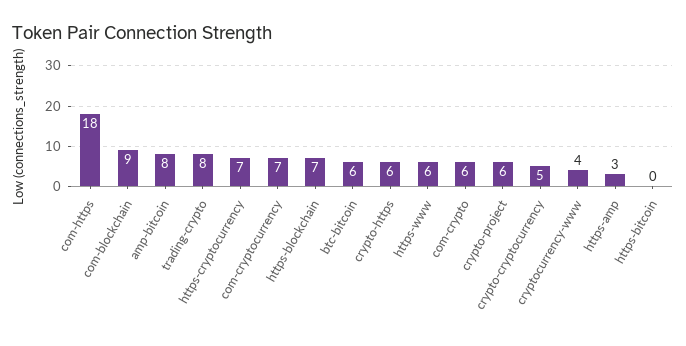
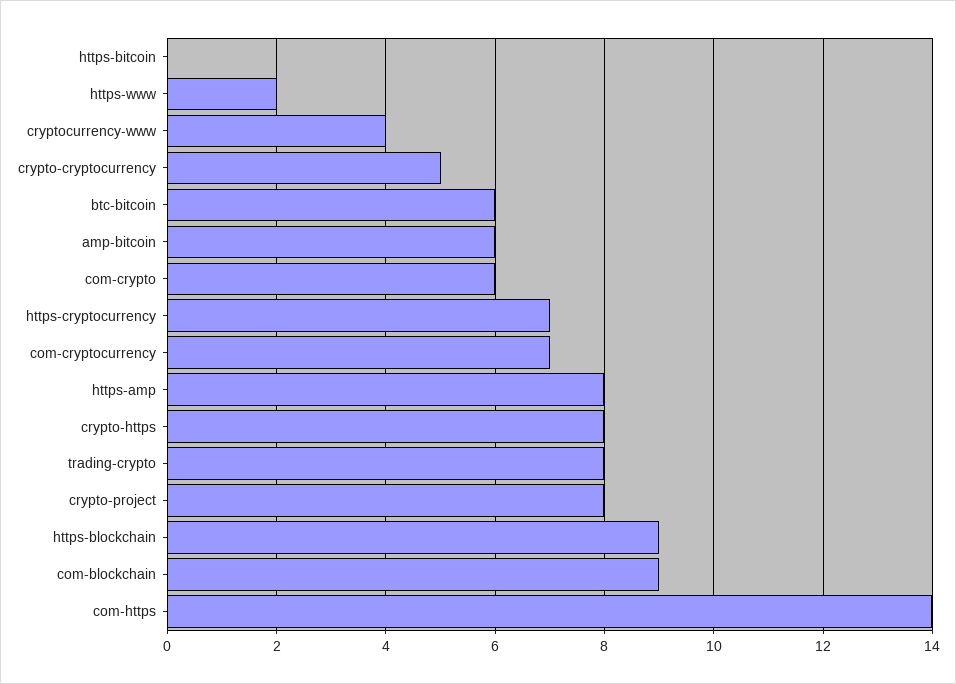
com-https: 18 -> 14
amp-bitcoin: 8 -> 6
https-blockchain: 7 -> 9
crypto-https: 6 -> 8
https-www: 6 -> 2
crypto-project: 6 -> 8
https-amp: 3 -> 8

